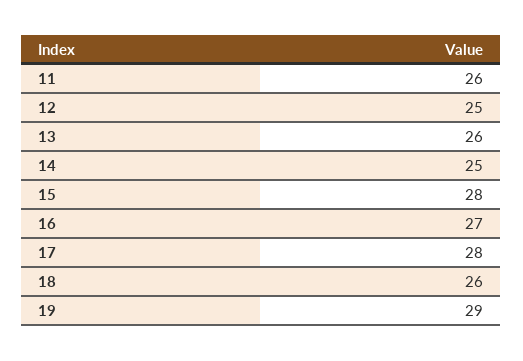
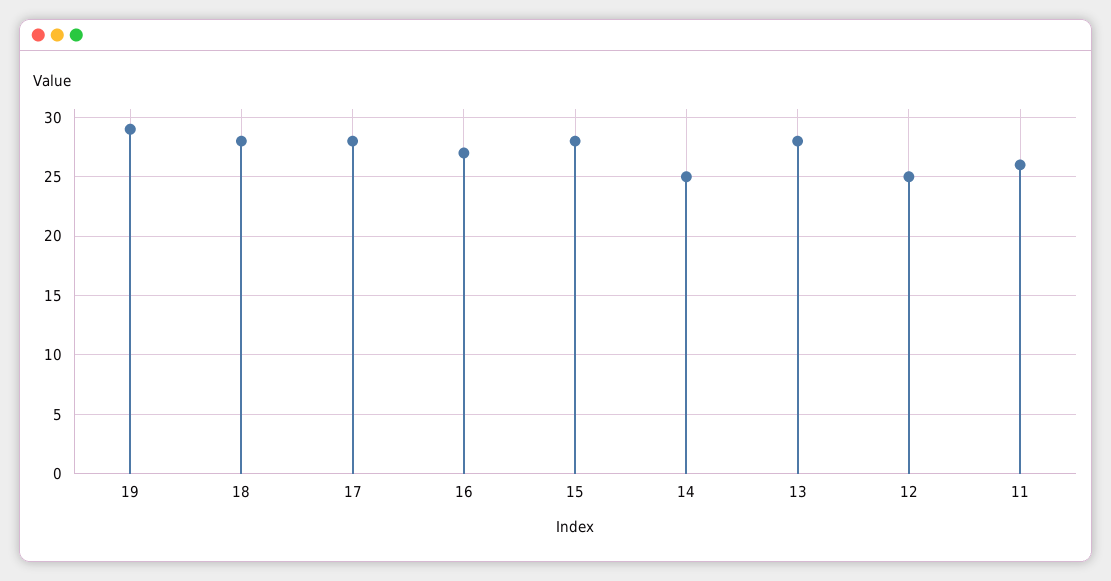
13: 26 -> 28
18: 26 -> 28

